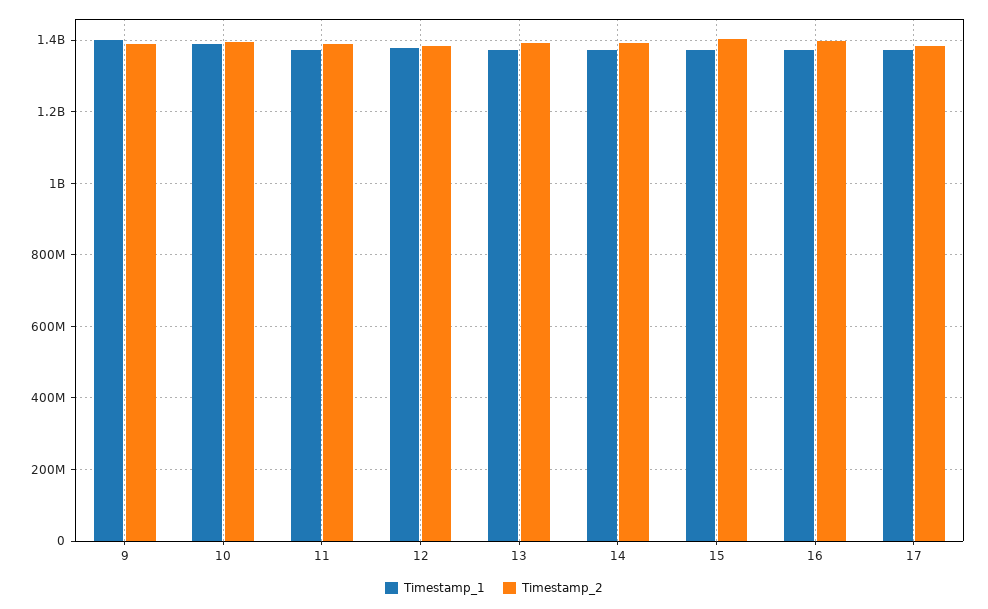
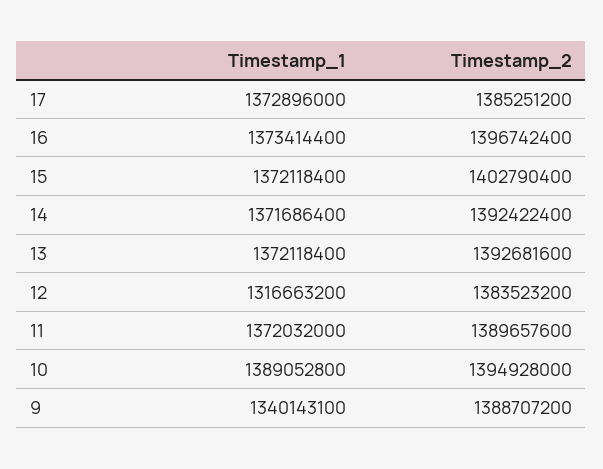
Timestamp_1, 9: 1400000000 -> 1340143100
Timestamp_1, 12: 1380000000 -> 1316663200

